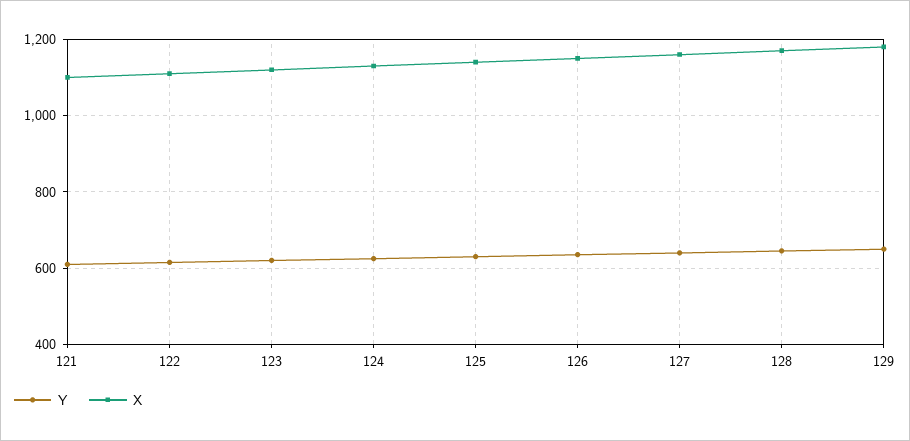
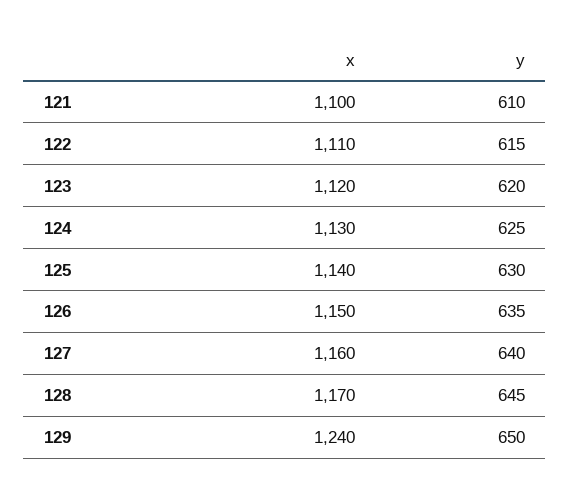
X, 129: 1180 -> 1240

